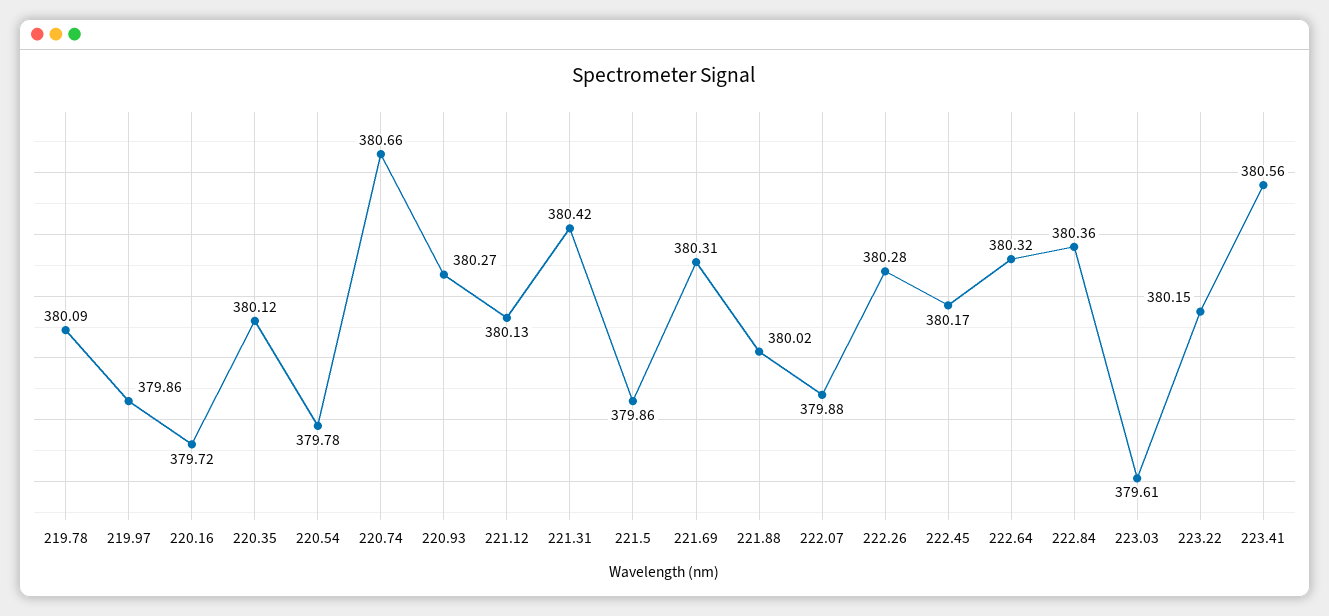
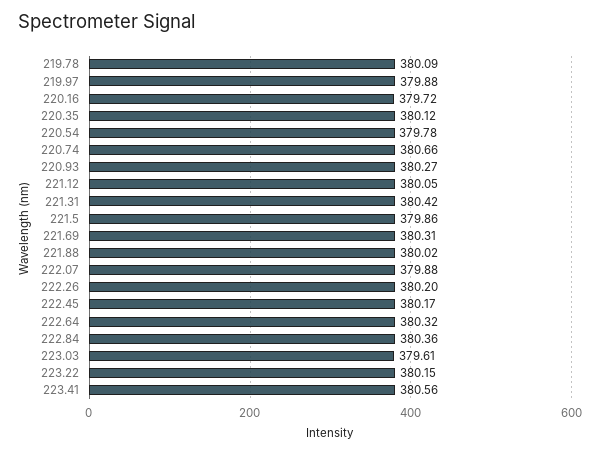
219.97: 379.86 -> 379.88
221.12: 380.13 -> 380.05
222.26: 380.28 -> 380.2

